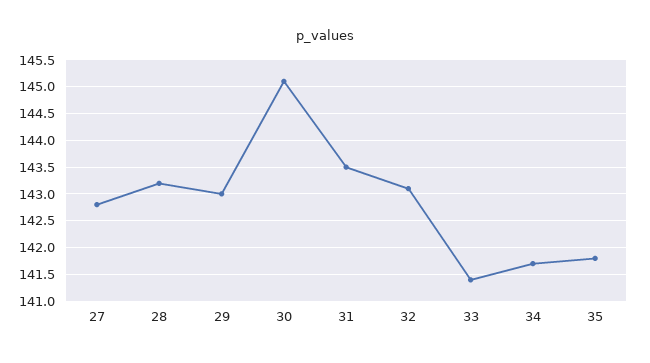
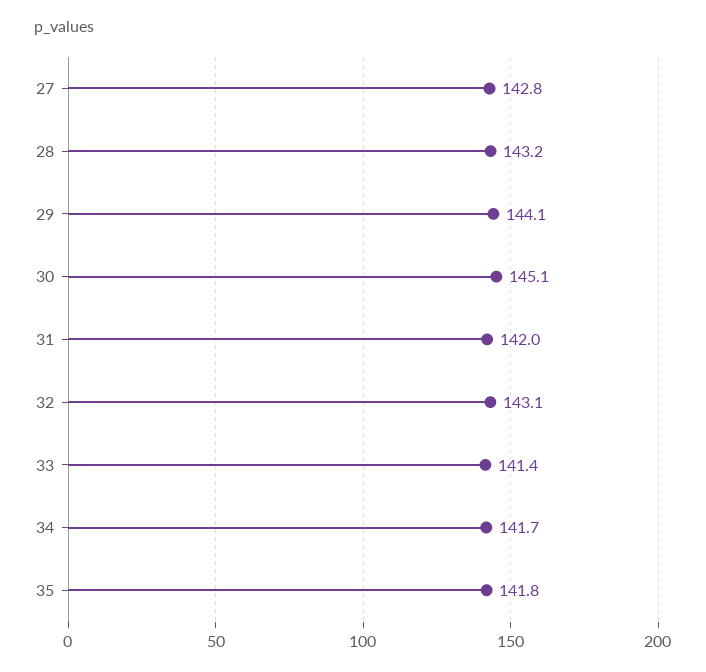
29: 143 -> 144.1
31: 143.5 -> 142

